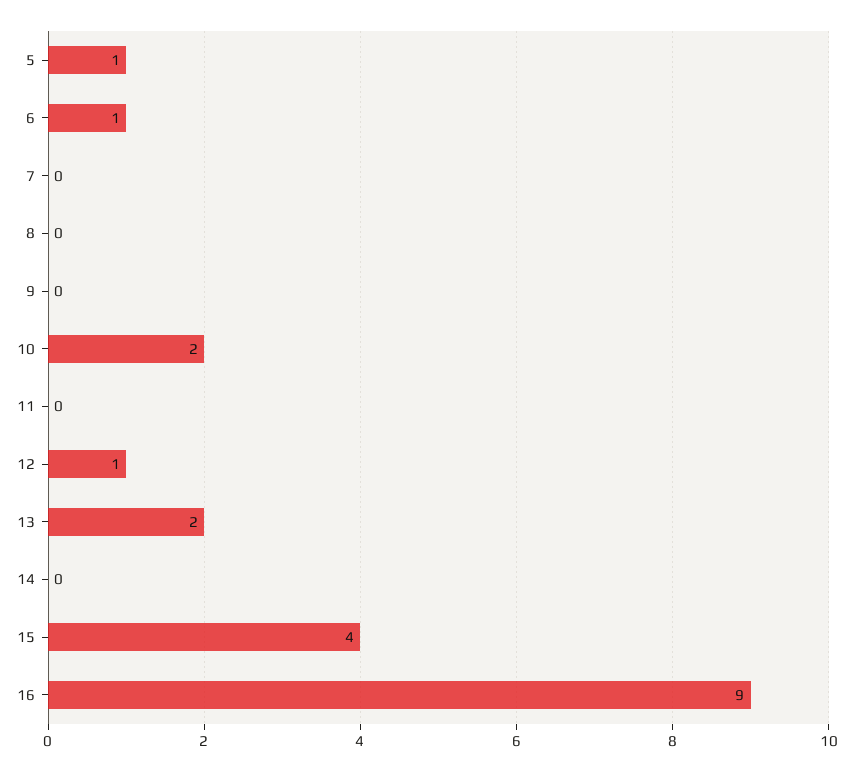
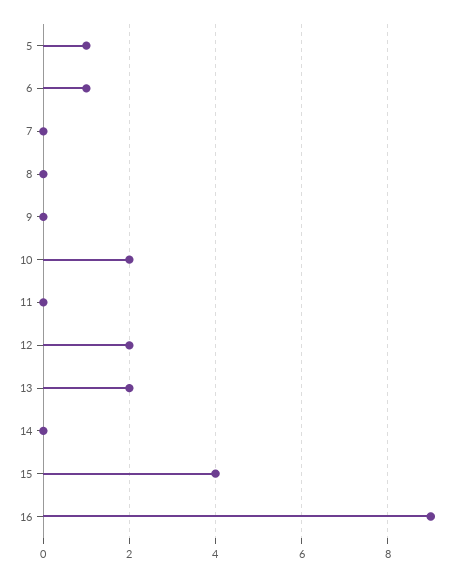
12: 1 -> 2

